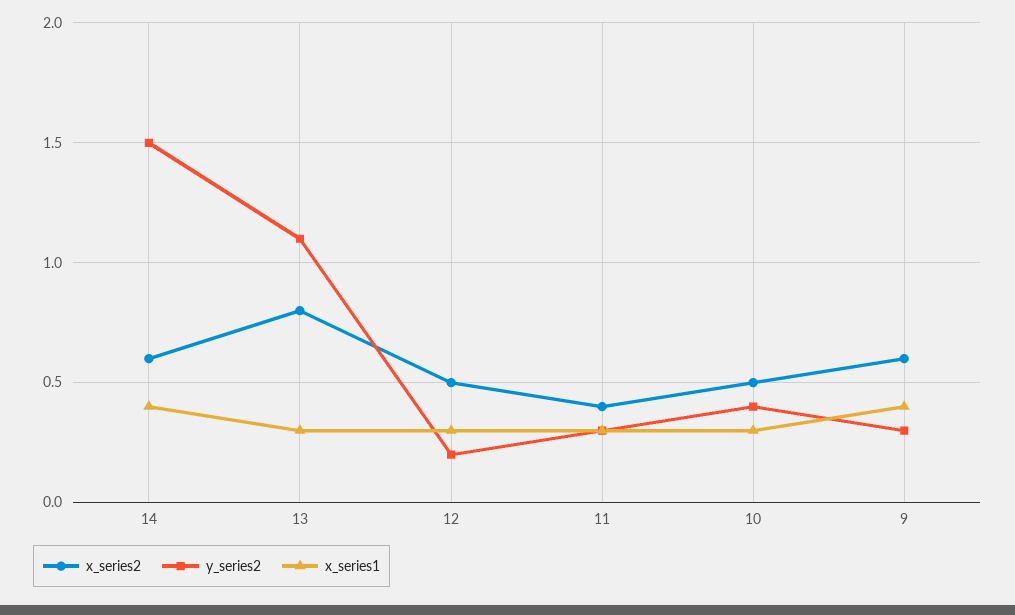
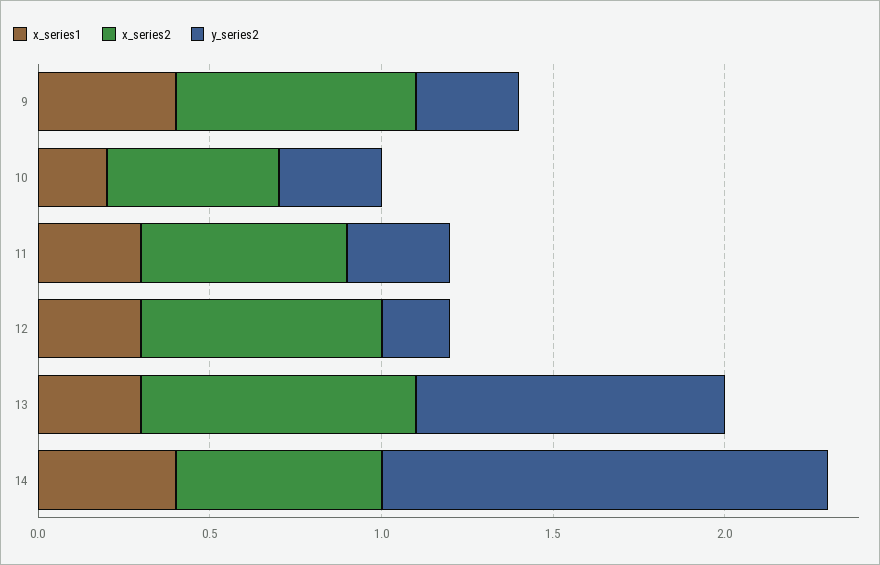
y_series2, 14: 1.5 -> 1.3
y_series2, 13: 1.1 -> 0.9
x_series2, 12: 0.5 -> 0.7
x_series2, 11: 0.4 -> 0.6
y_series2, 10: 0.4 -> 0.3
x_series1, 10: 0.3 -> 0.2
x_series2, 9: 0.6 -> 0.7

